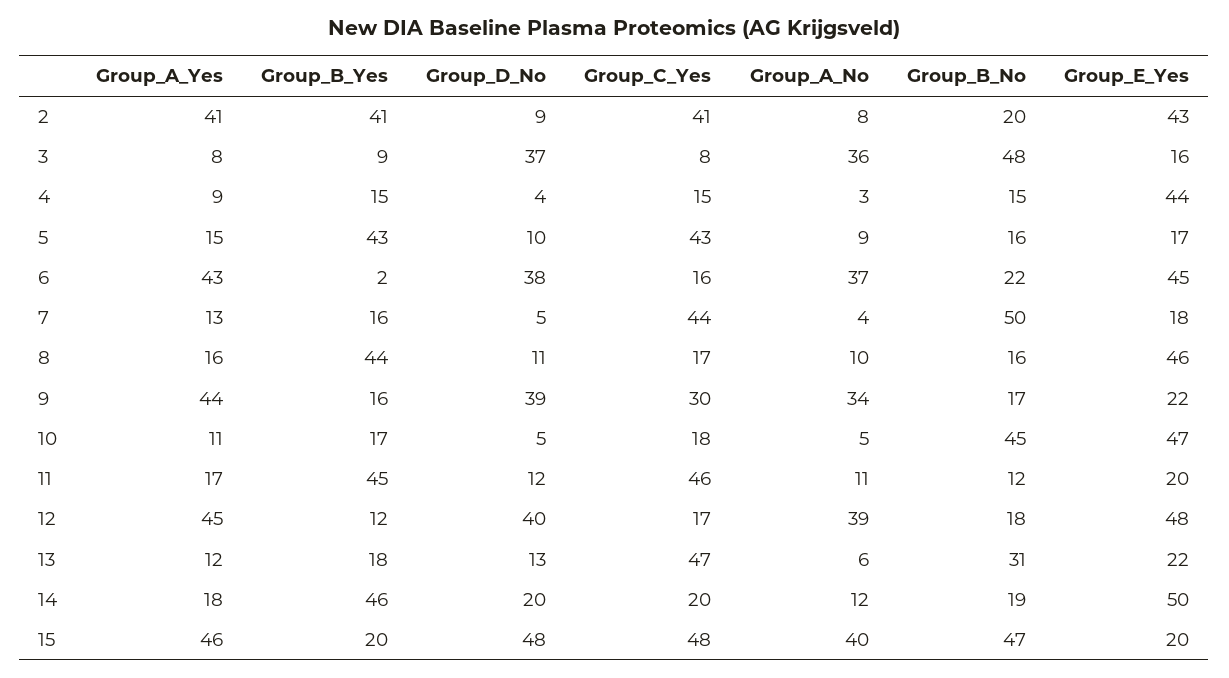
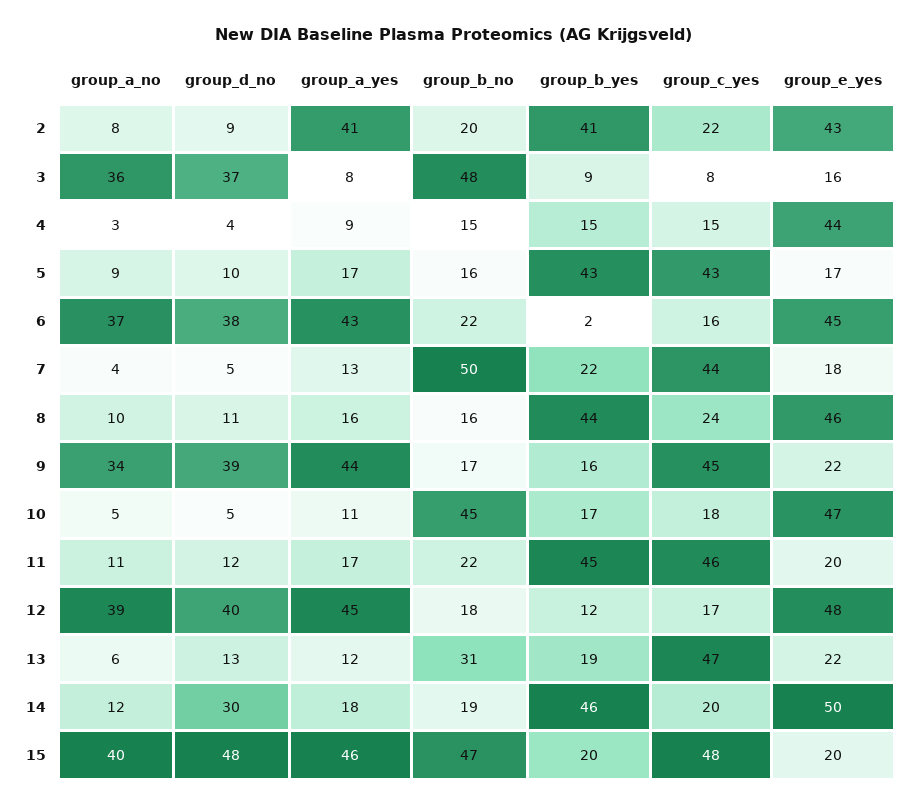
Group_C_Yes, 2: 41 -> 22
Group_A_Yes, 5: 15 -> 17
Group_B_Yes, 7: 16 -> 22
Group_C_Yes, 8: 17 -> 24
Group_C_Yes, 9: 30 -> 45
Group_B_No, 11: 12 -> 22
Group_B_Yes, 13: 18 -> 19
Group_D_No, 14: 20 -> 30

